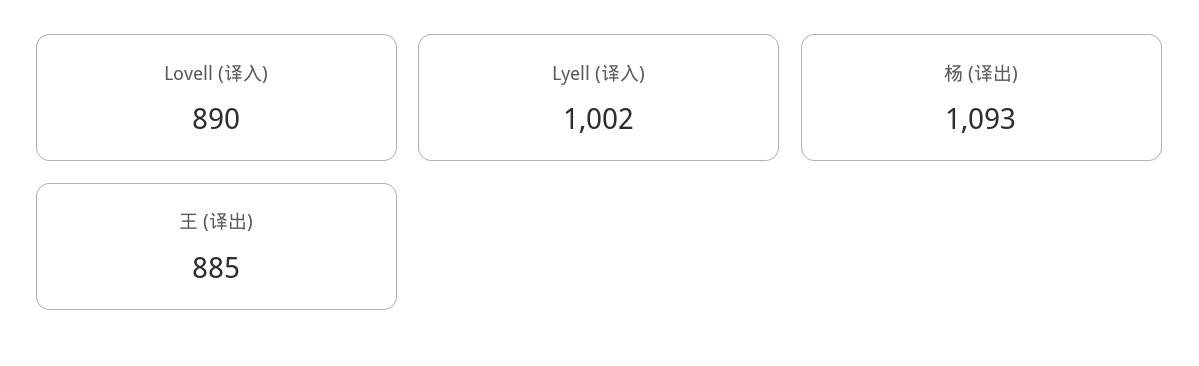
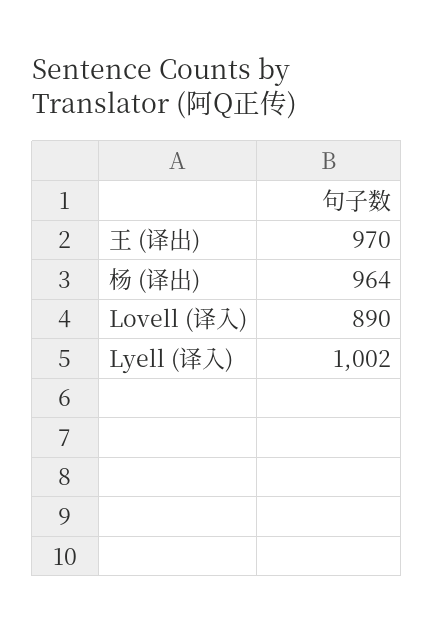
杨 (译出): 1093 -> 964
王 (译出): 885 -> 970

